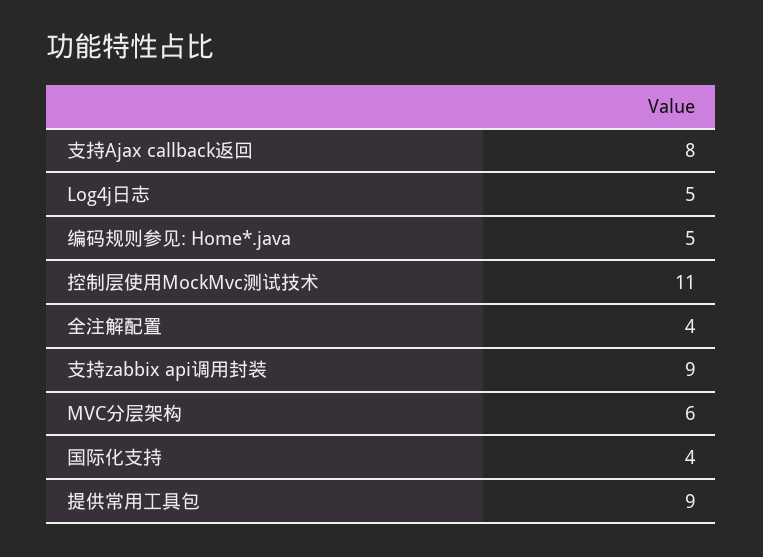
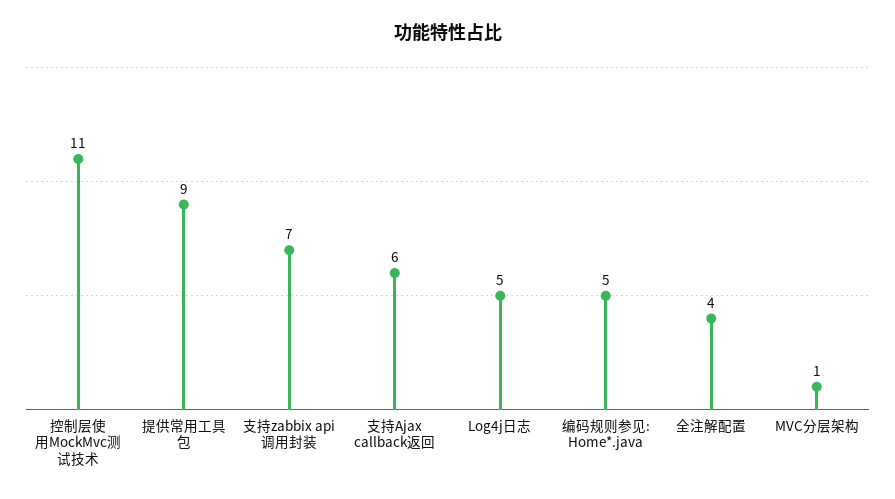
支持Ajax callback返回: 8 -> 6
支持zabbix api调用封装: 9 -> 7
MVC分层架构: 6 -> 1
国际化支持: 4 -> none

